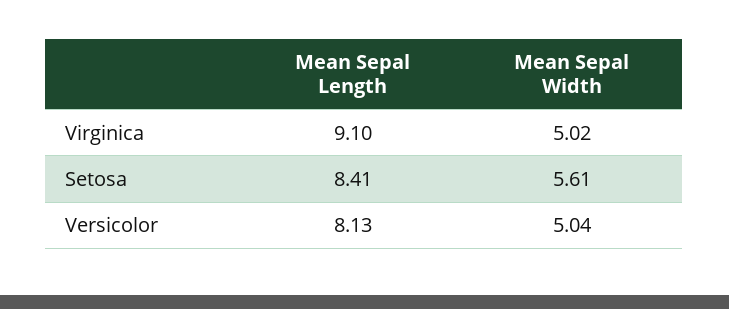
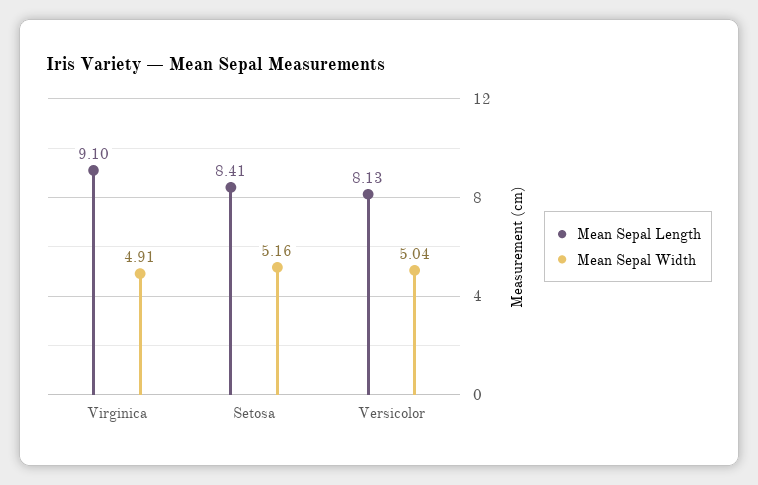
Mean Sepal Width, Virginica: 5.02 -> 4.91
Mean Sepal Width, Setosa: 5.61 -> 5.16

